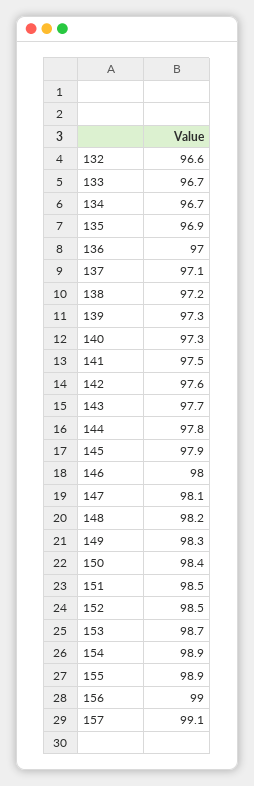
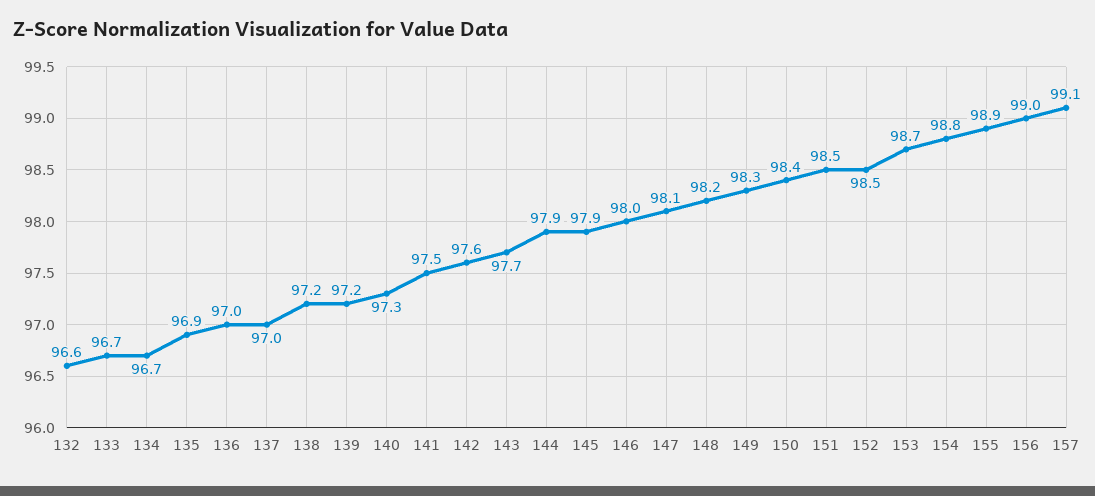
137: 97.1 -> 97
139: 97.3 -> 97.2
144: 97.8 -> 97.9
154: 98.9 -> 98.8

